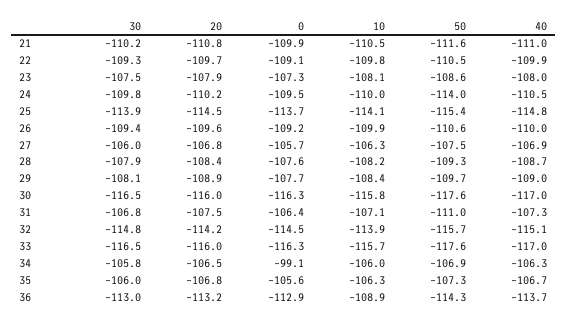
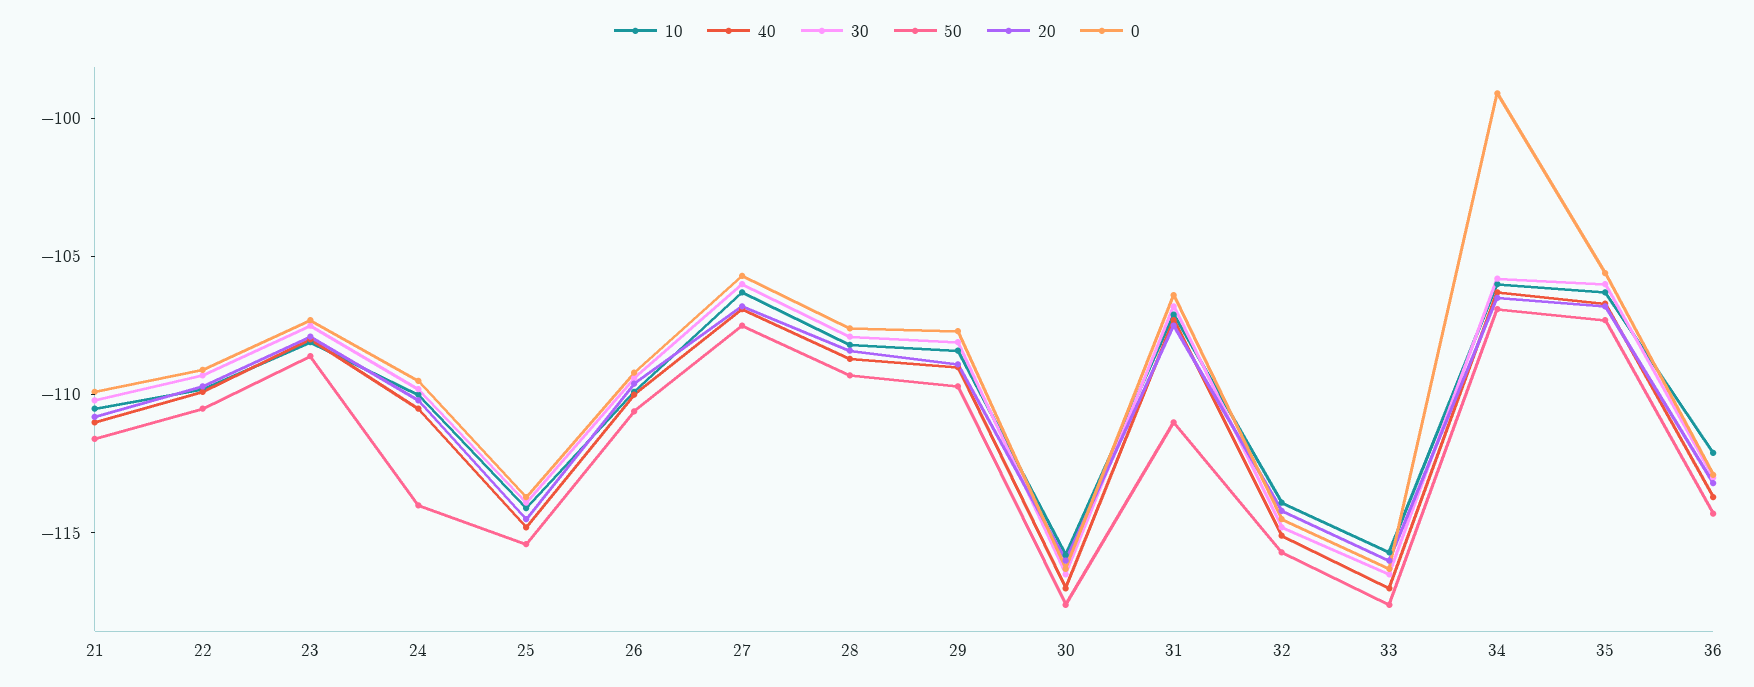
10, 36: -108.9 -> -112

